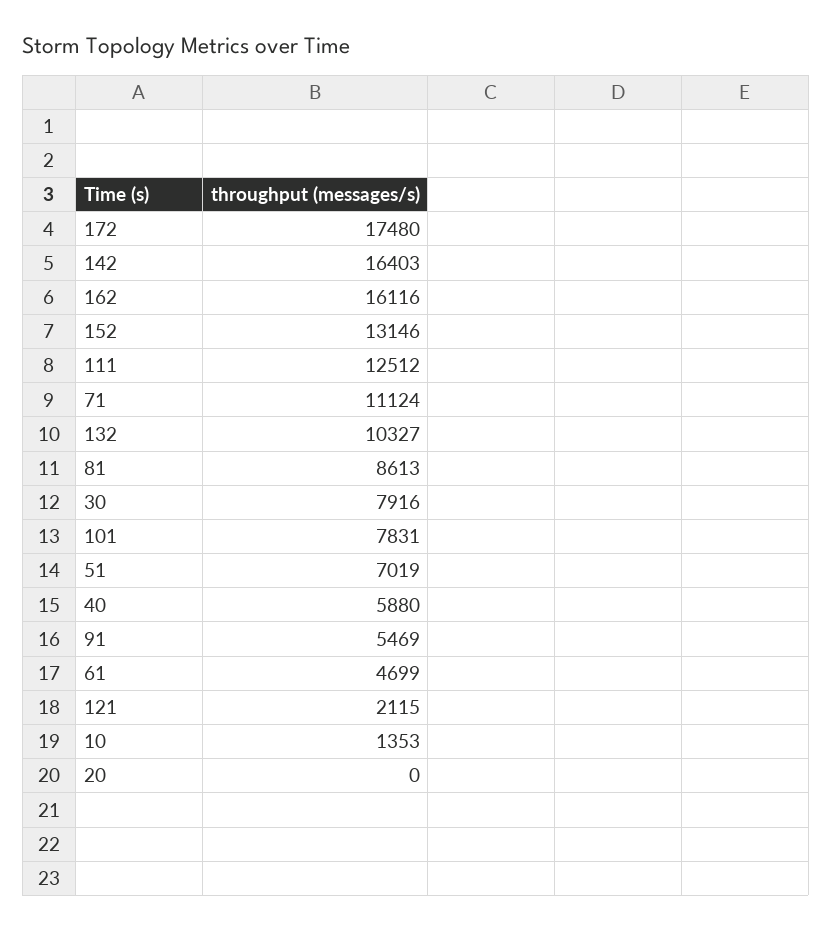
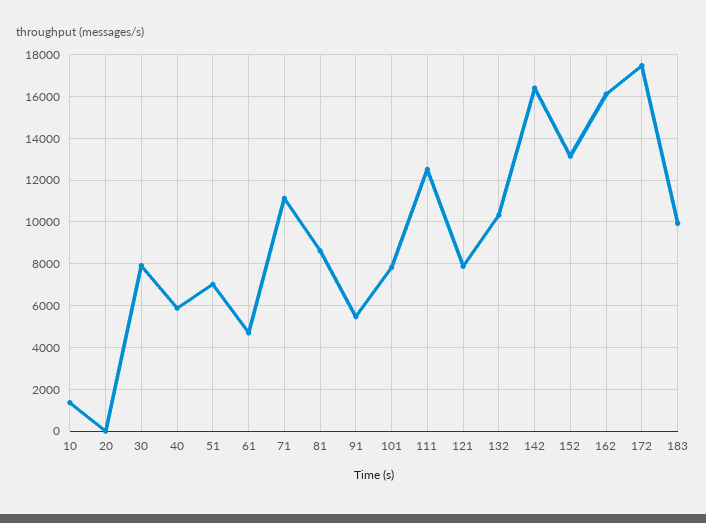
121: 2115 -> 8000
183: none -> 10000

